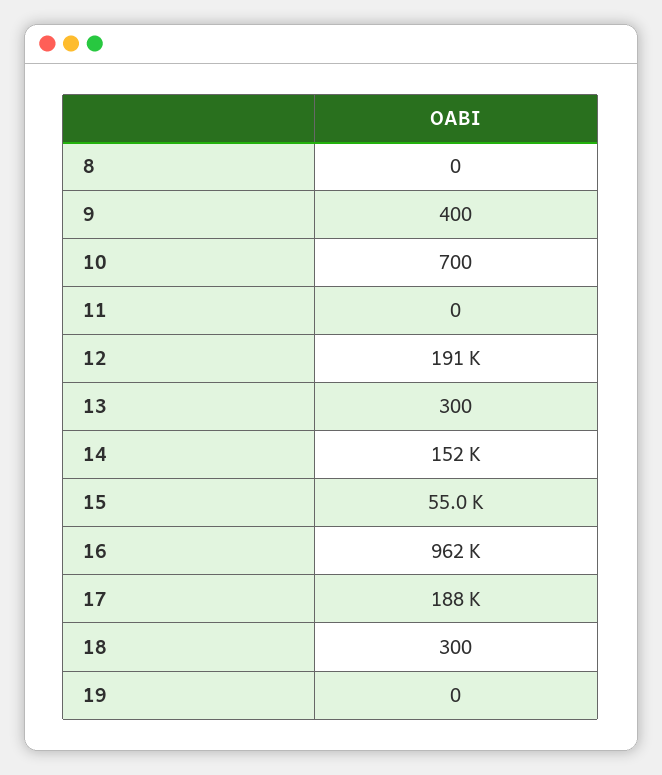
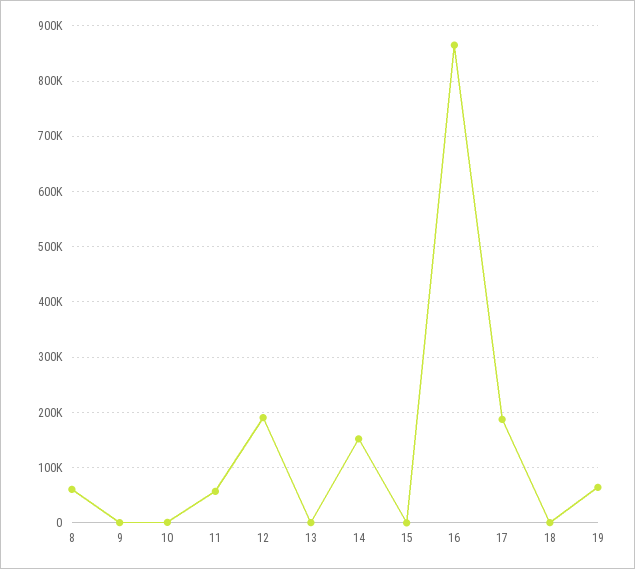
8: 0 -> 60000
11: 0 -> 60000
15: 55000 -> 0
16: 962000 -> 860000
19: 0 -> 60000

